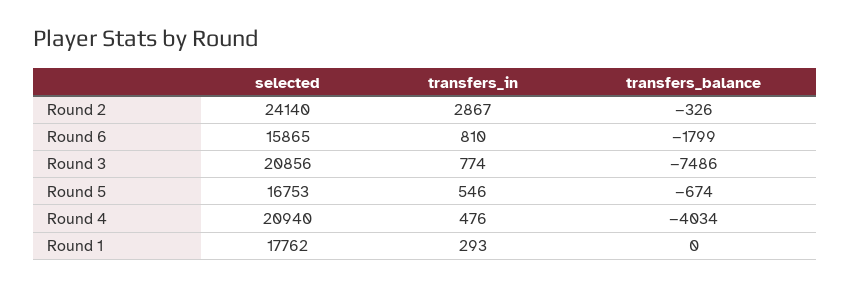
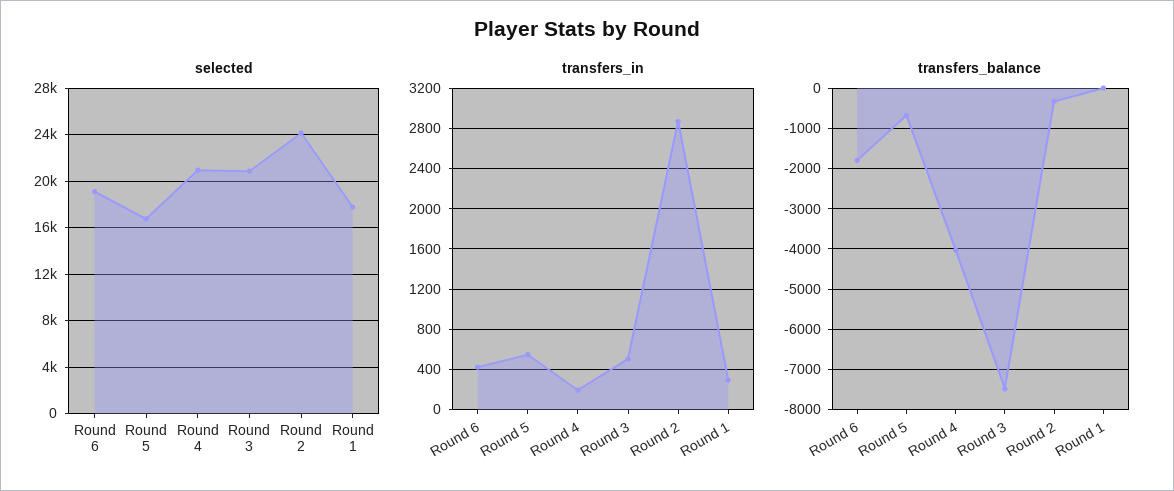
selected, Round 6: 15865 -> 19000
transfers_in, Round 6: 810 -> 400
transfers_in, Round 3: 774 -> 500
transfers_in, Round 4: 476 -> 200

